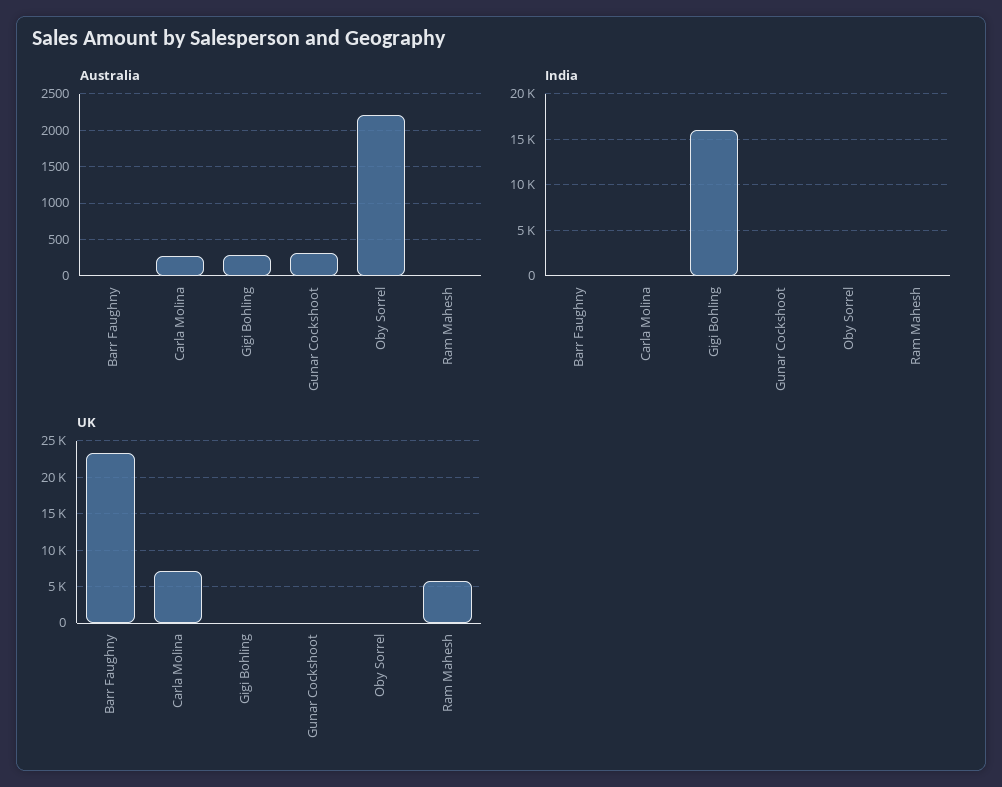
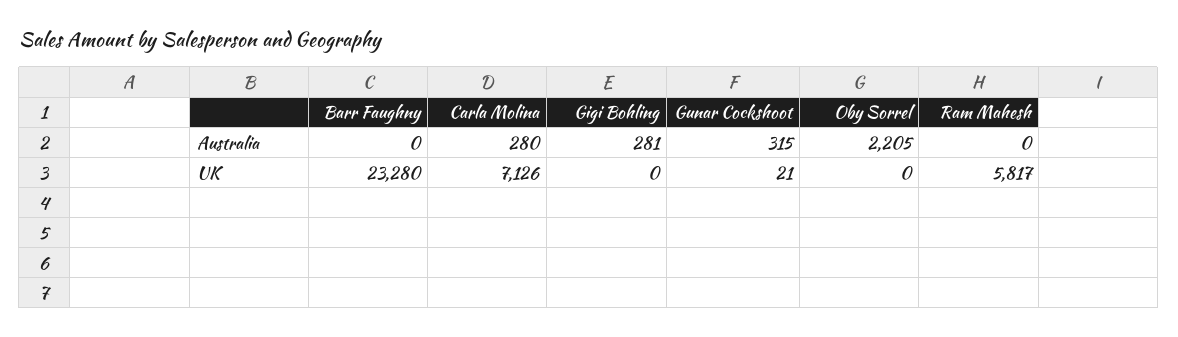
India, Barr Faughny: 0 -> none
India, Carla Molina: 0 -> none
India, Gigi Bohling: 16000 -> none
India, Gunar Cockshoot: 0 -> none
India, Oby Sorrel: 0 -> none
India, Ram Mahesh: 0 -> none

